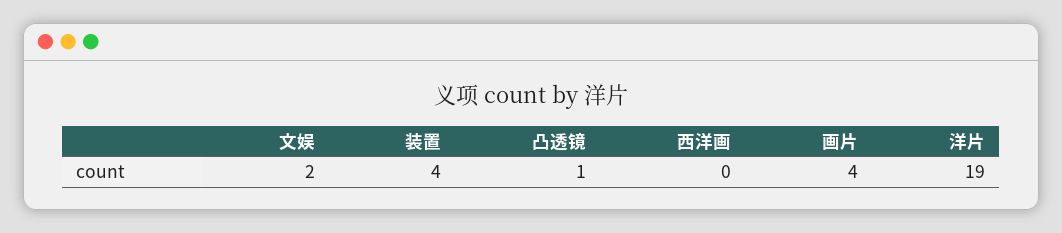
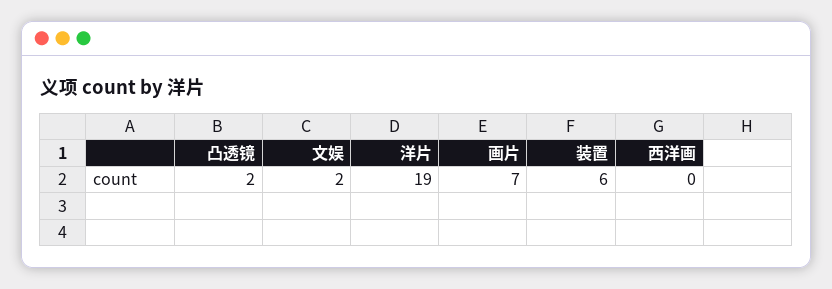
装置: 4 -> 6
凸透镜: 1 -> 2
画片: 4 -> 7

